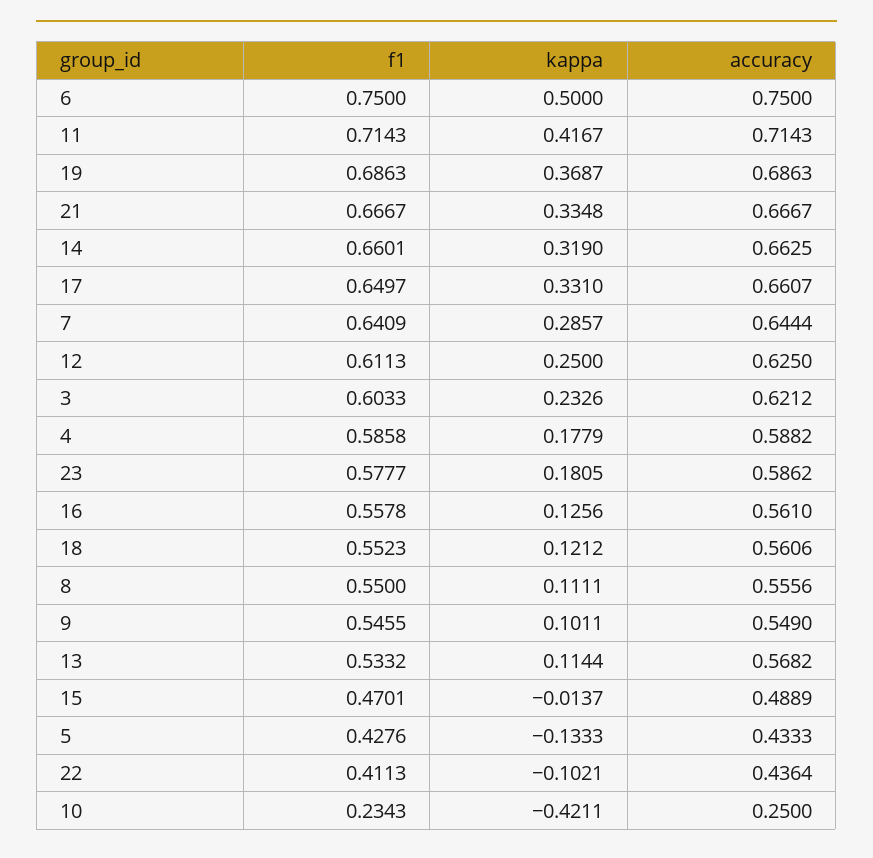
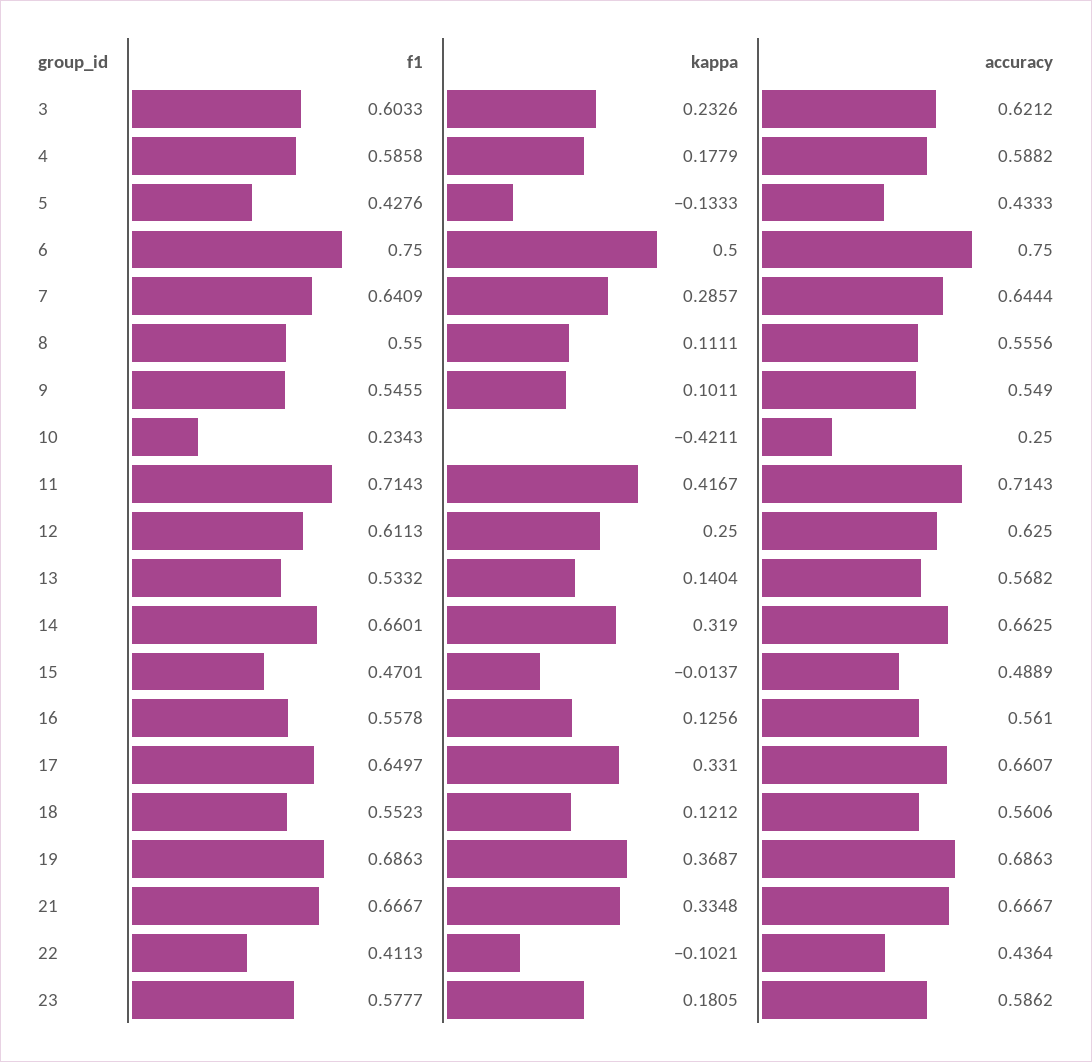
kappa, 13: 0.1144 -> 0.1404

